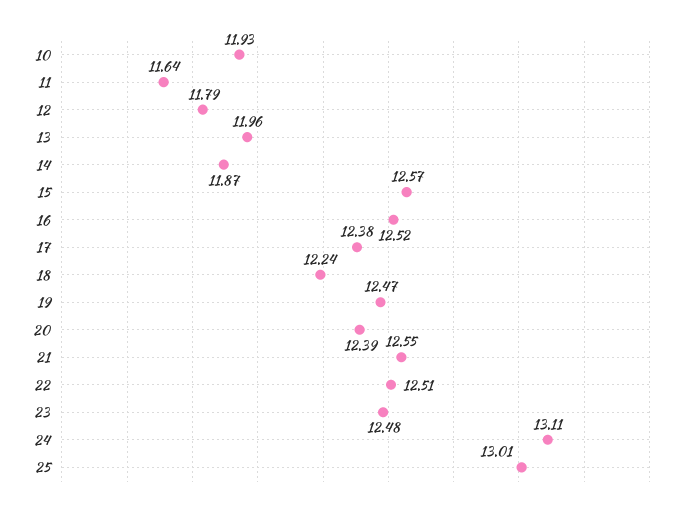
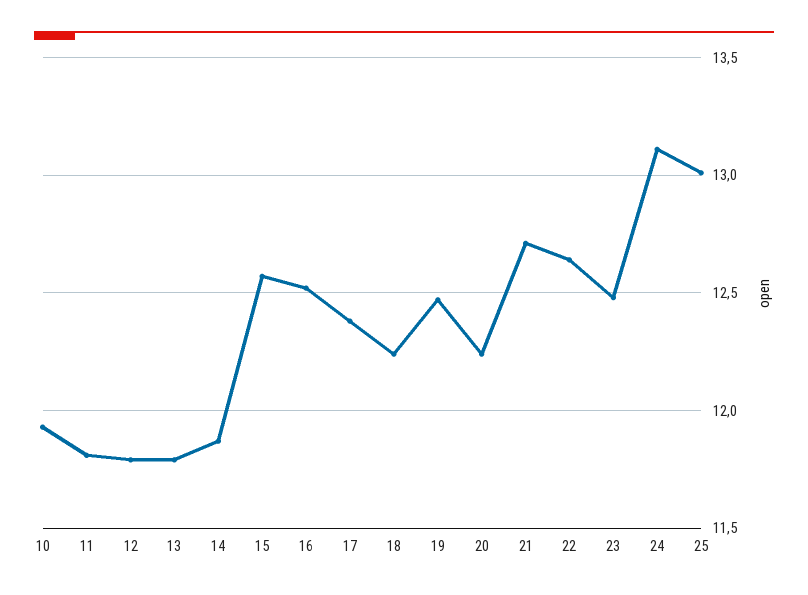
11: 11.64 -> 11.8
13: 11.96 -> 11.8
20: 12.39 -> 12.25
21: 12.55 -> 12.7
22: 12.51 -> 12.65

